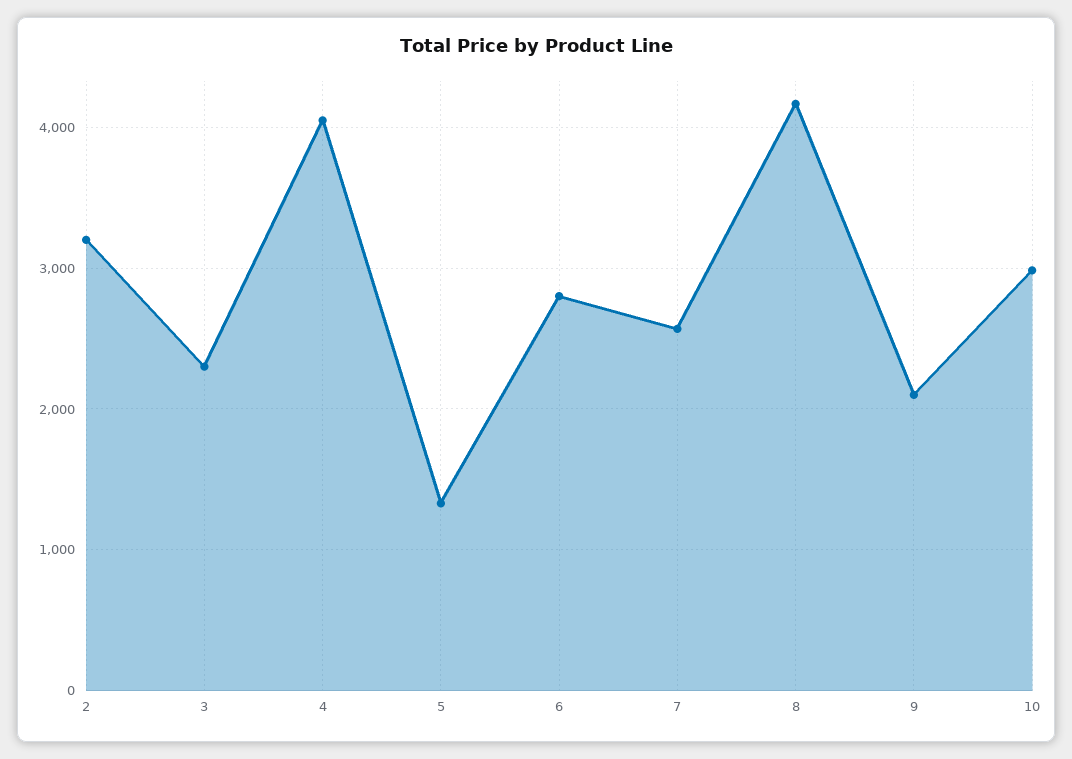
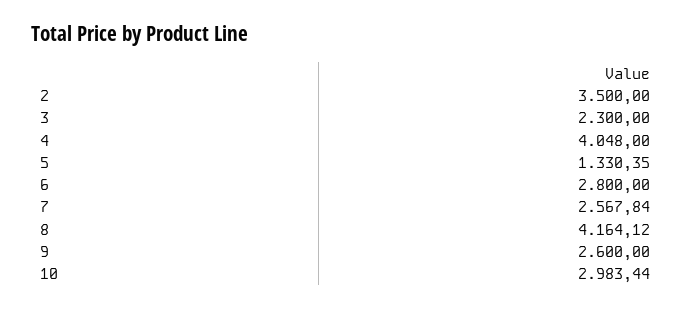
2: 3200 -> 3500
9: 2100 -> 2600

